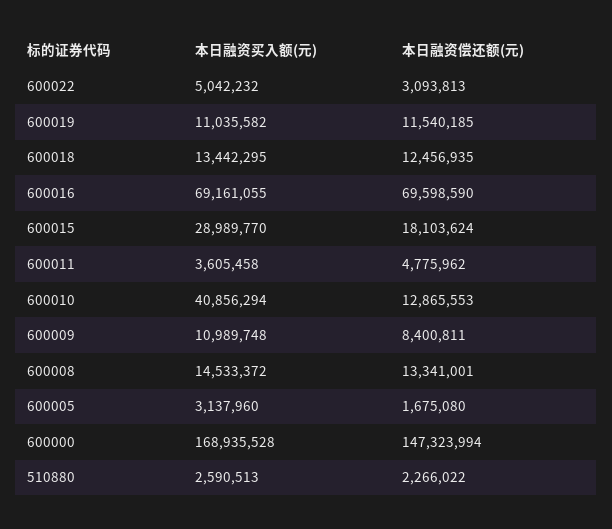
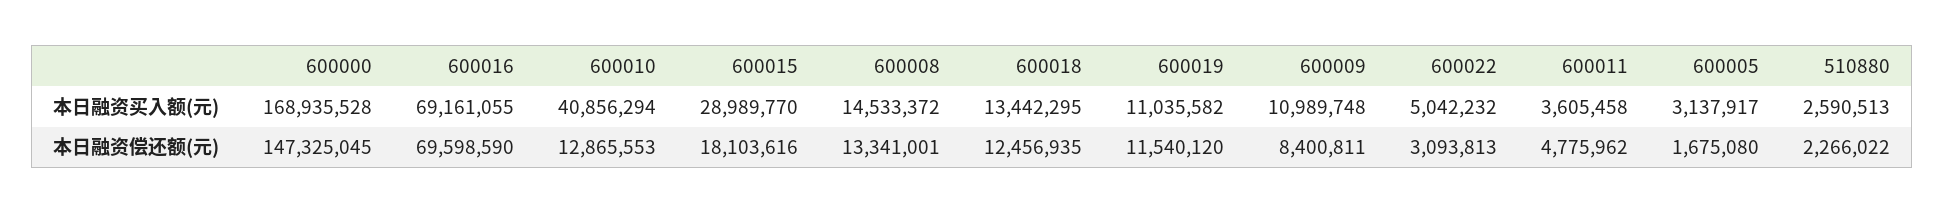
本日融资偿还额(元), 600019: 11540185 -> 11540120
本日融资偿还额(元), 600015: 18103624 -> 18103616
本日融资买入额(元), 600005: 3137960 -> 3137917
本日融资偿还额(元), 600000: 147323994 -> 147325045

